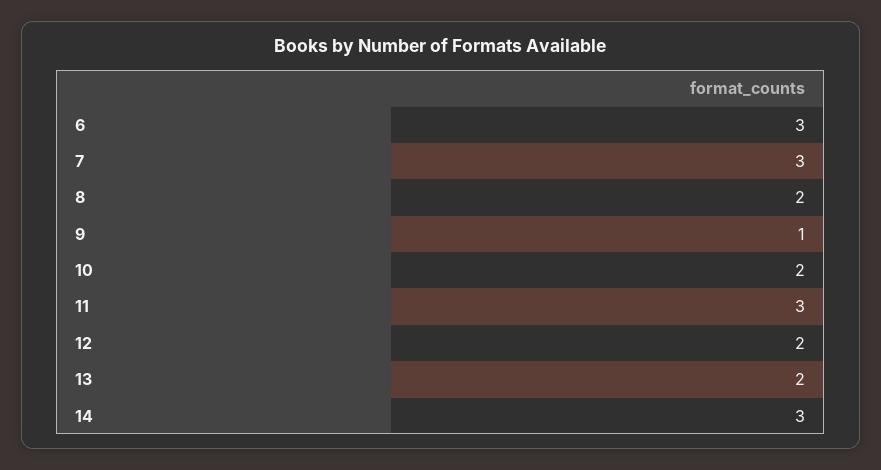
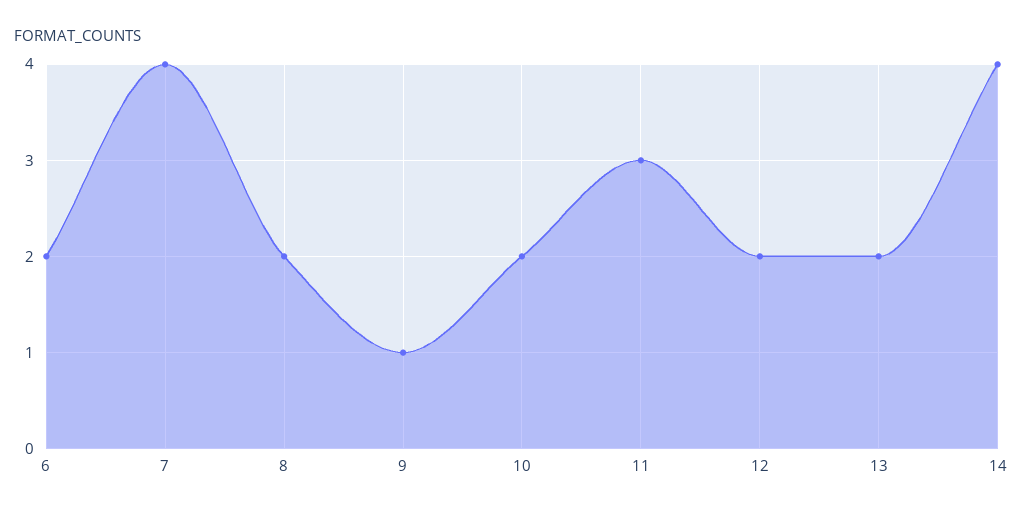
6: 3 -> 2
7: 3 -> 4
14: 3 -> 4

